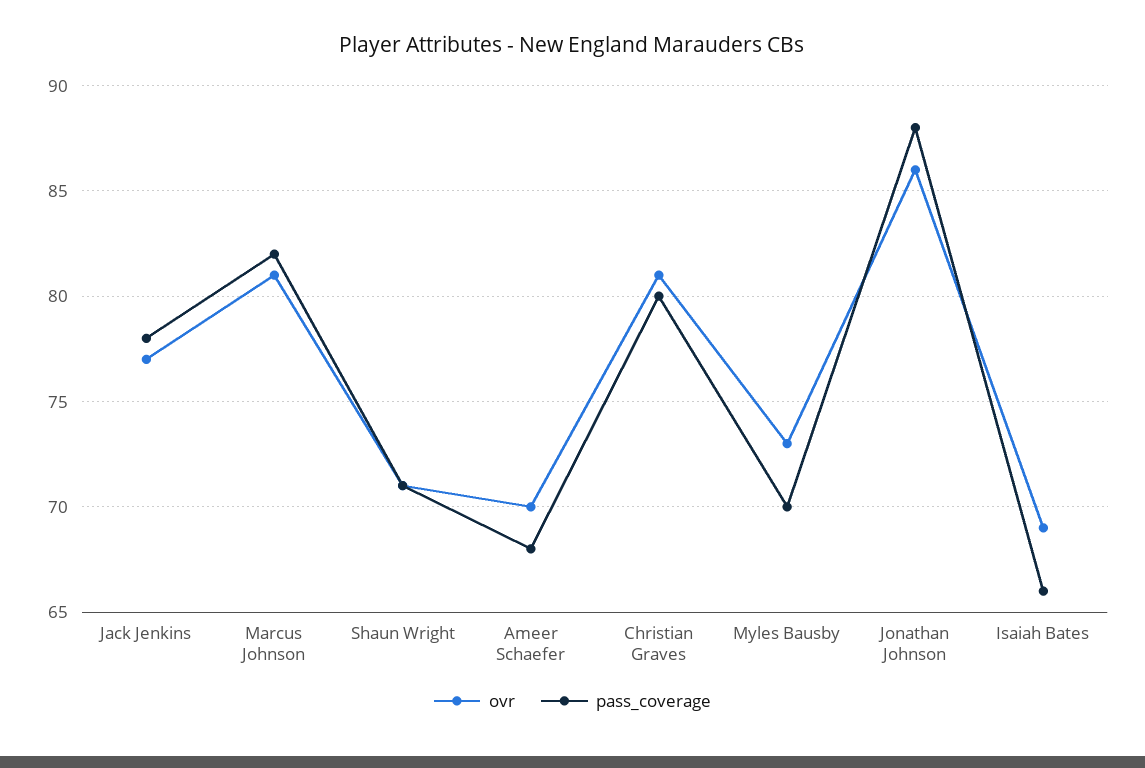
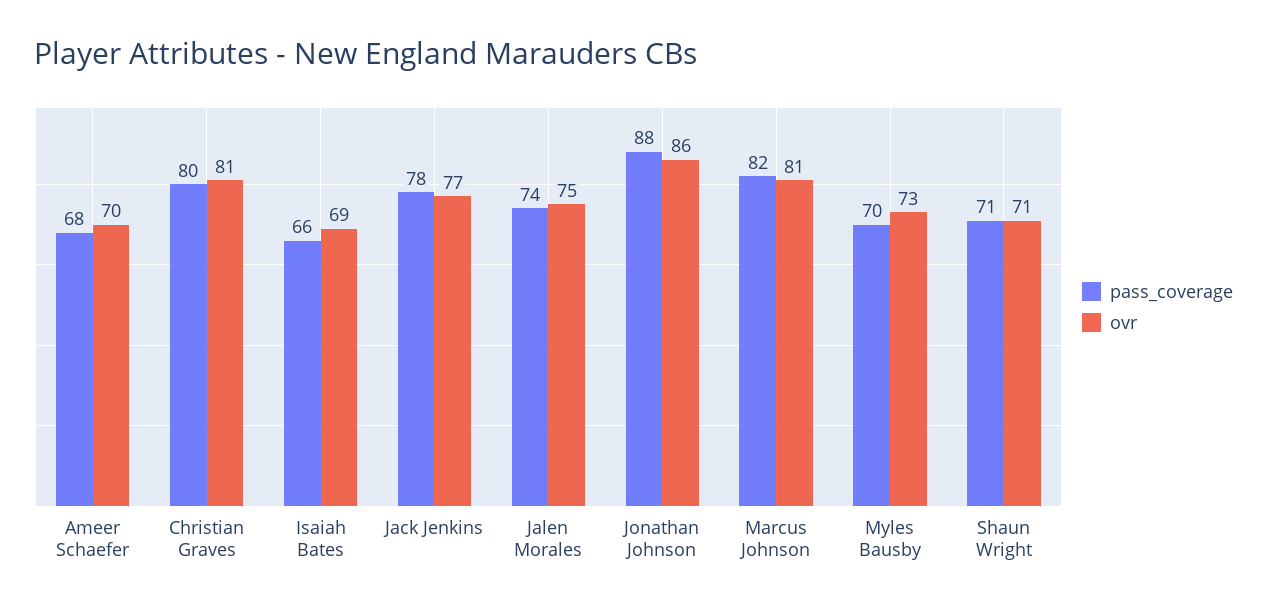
pass_coverage, Jalen Morales: none -> 74
ovr, Jalen Morales: none -> 75

